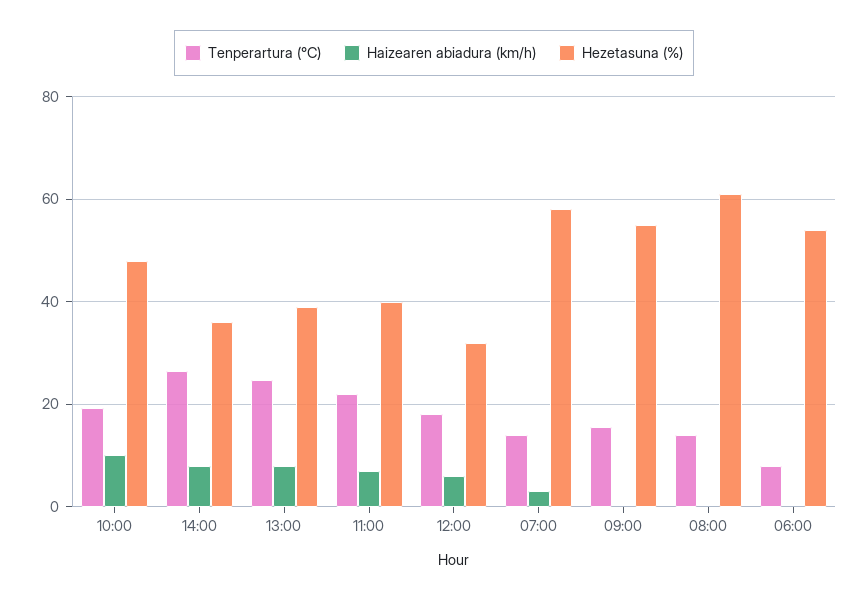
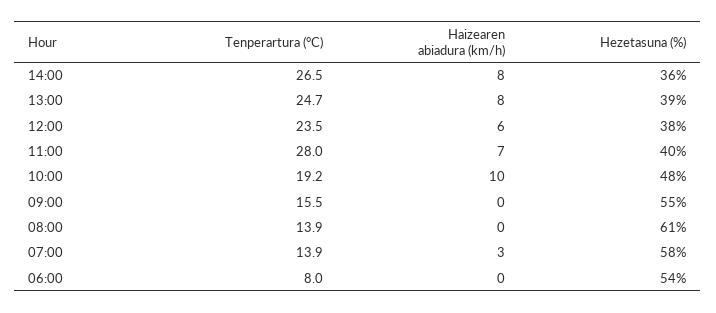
Tenperartura (°C), 11:00: 22 -> 28
Tenperartura (°C), 12:00: 18 -> 23.5
Hezetasuna (%), 12:00: 32 -> 38

